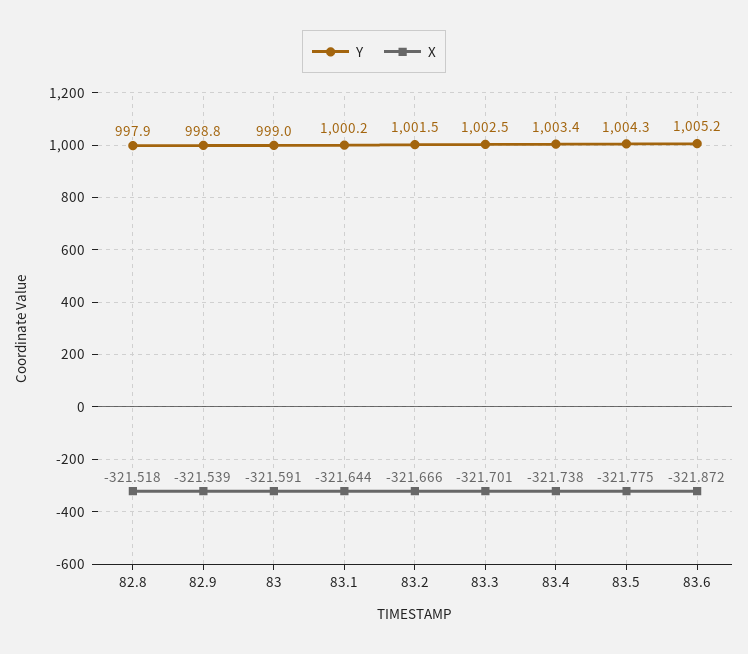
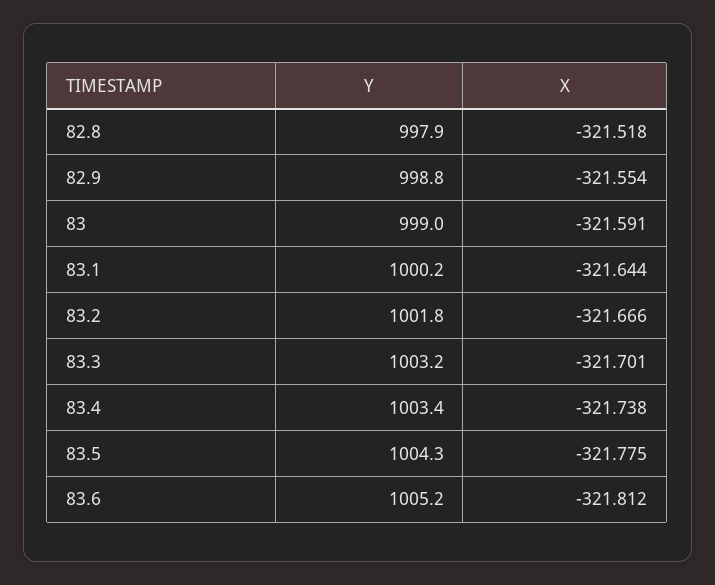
X, 82.9: -321.539 -> -321.554
Y, 83.2: 1001.5 -> 1001.8
Y, 83.3: 1002.5 -> 1003.2
X, 83.6: -321.872 -> -321.812

